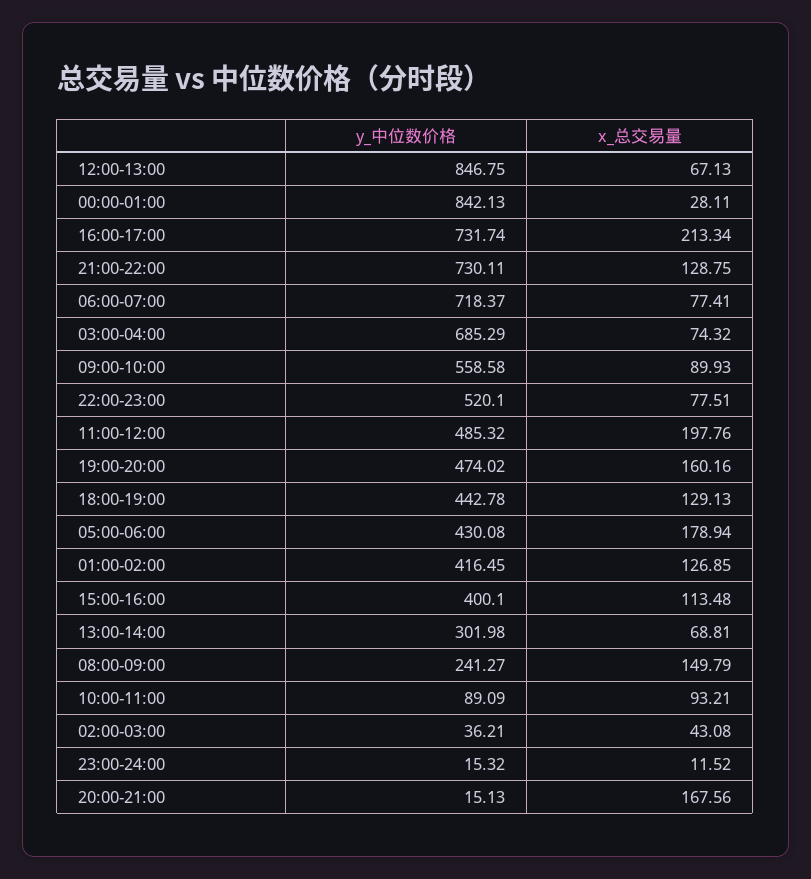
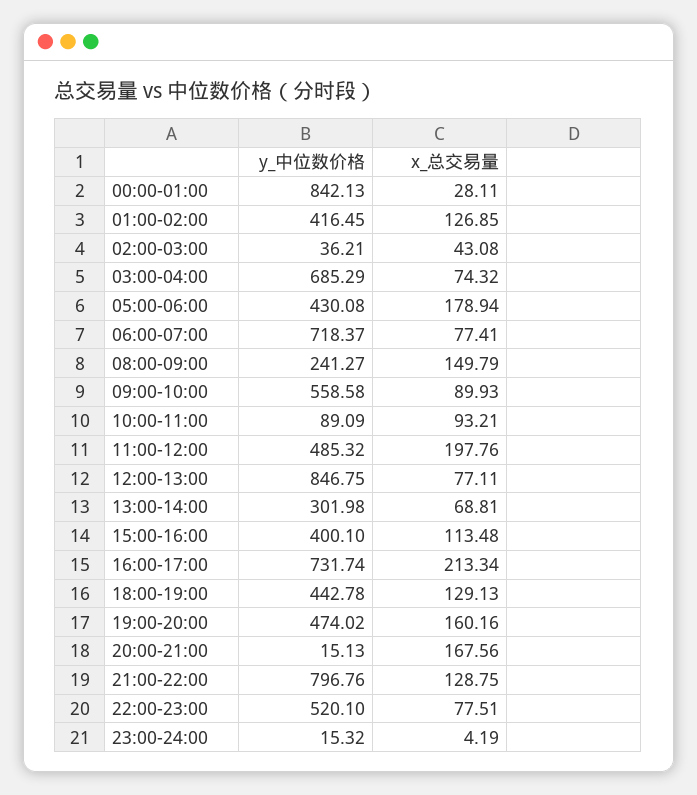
x_总交易量, 12:00-13:00: 67.13 -> 77.11
y_中位数价格, 21:00-22:00: 730.11 -> 796.76
x_总交易量, 23:00-24:00: 11.52 -> 4.19

